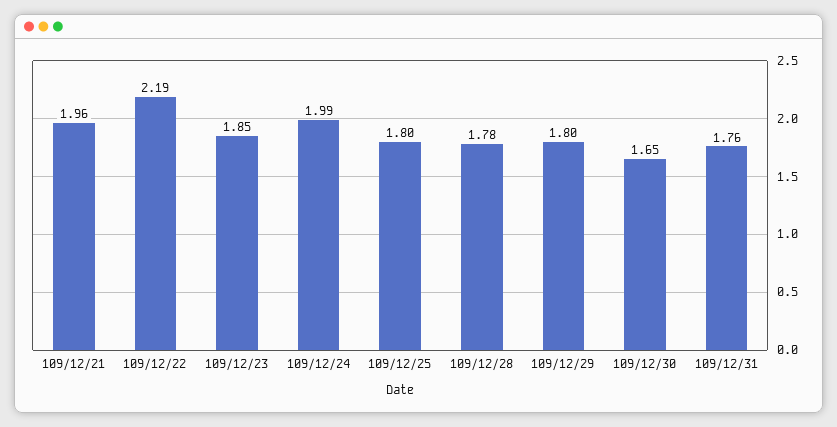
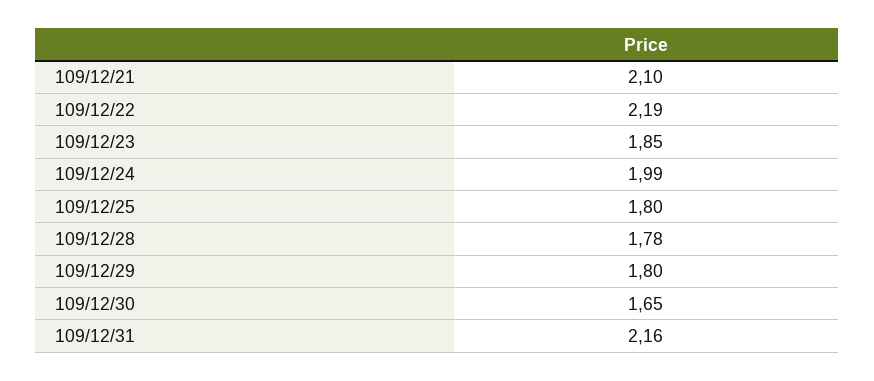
109/12/21: 1.96 -> 2.1
109/12/31: 1.76 -> 2.16

